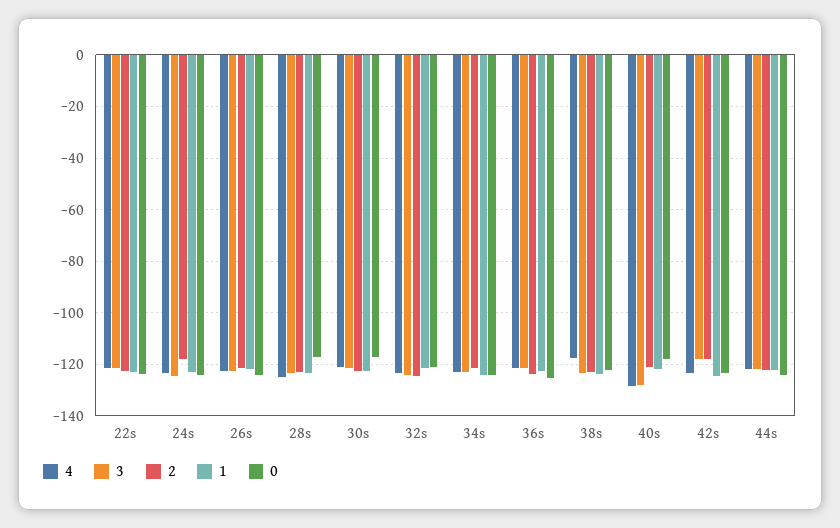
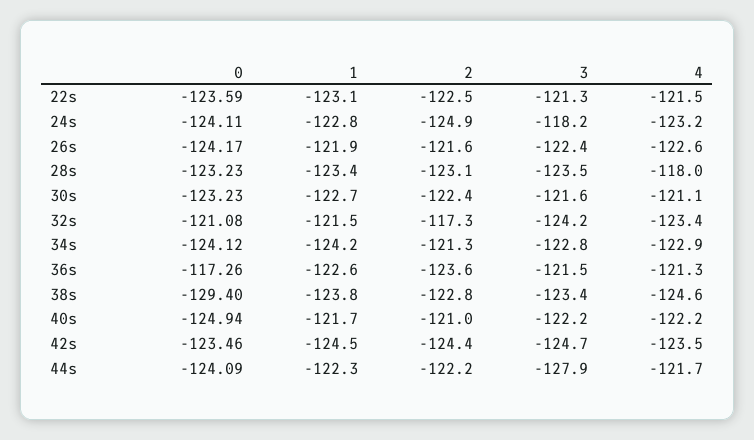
3, 24s: -125 -> -118.2
2, 24s: -117.5 -> -124.9
4, 28s: -125 -> -118
0, 28s: -117.5 -> -123.23
0, 30s: -117.5 -> -123.23
2, 32s: -125 -> -117.3
0, 36s: -125 -> -117.26
4, 38s: -117.5 -> -124.6
0, 38s: -122.5 -> -129.4
4, 40s: -127.5 -> -122.2
3, 40s: -127.5 -> -122.2
0, 40s: -117.5 -> -124.94
3, 42s: -117.5 -> -124.7
2, 42s: -117.5 -> -124.4
3, 44s: -122.5 -> -127.9

